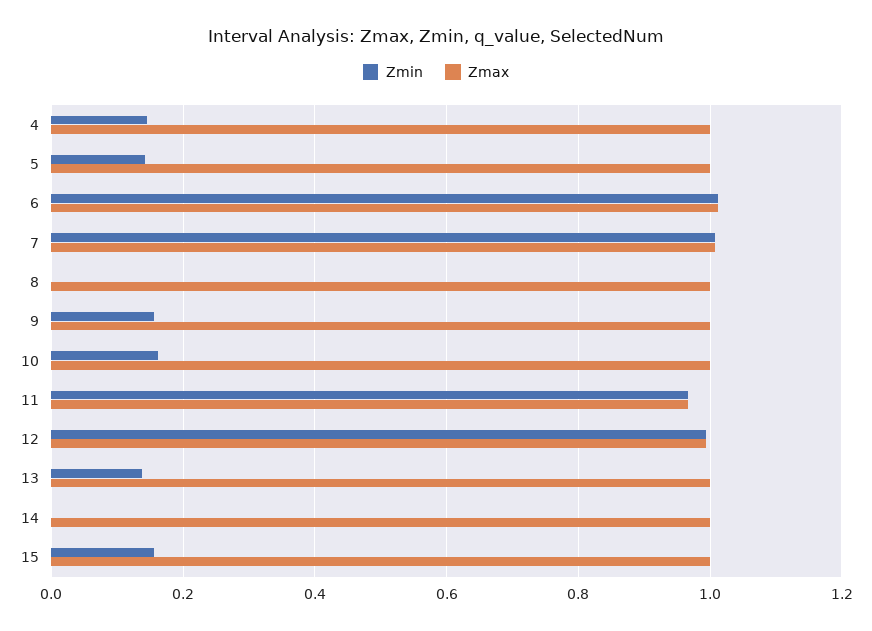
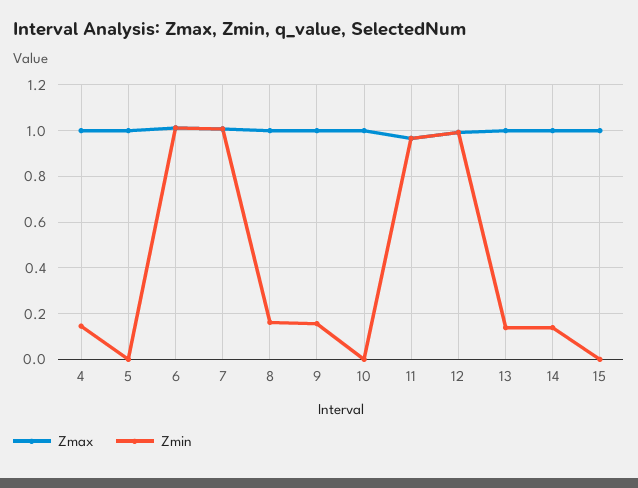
Zmin, 5: 0.14 -> 0
Zmin, 8: 0 -> 0.15
Zmin, 10: 0.16 -> 0
Zmin, 14: 0 -> 0.15
Zmin, 15: 0.16 -> 0

